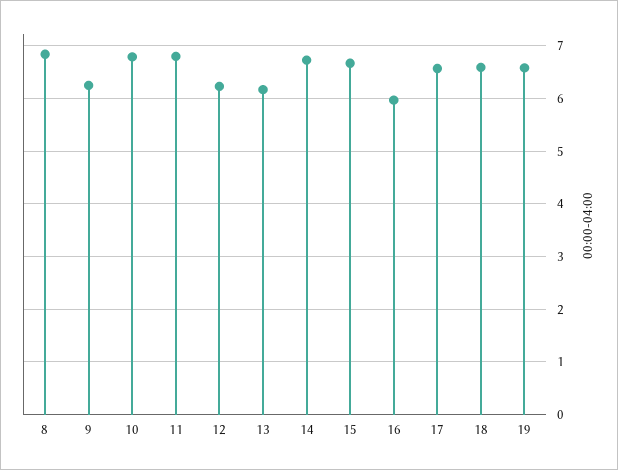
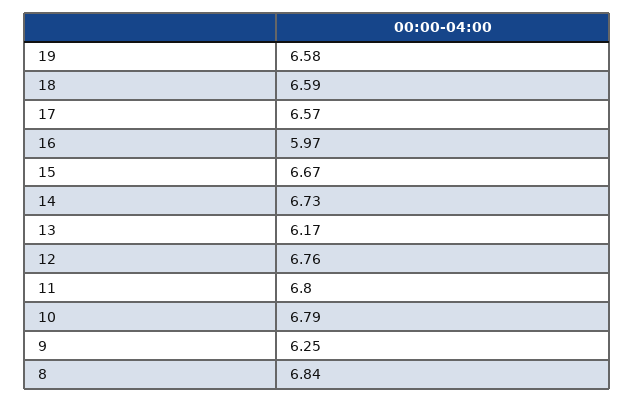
12: 6.2 -> 6.76

